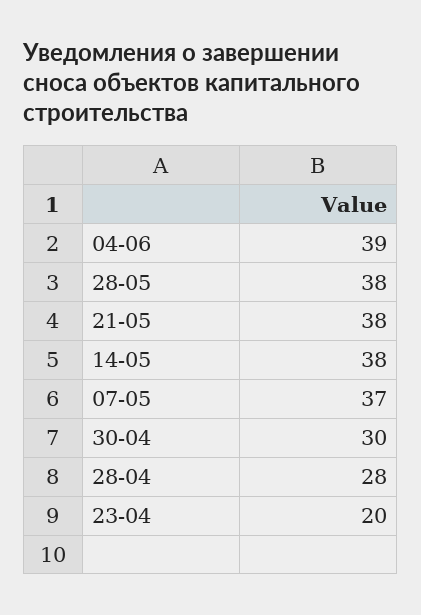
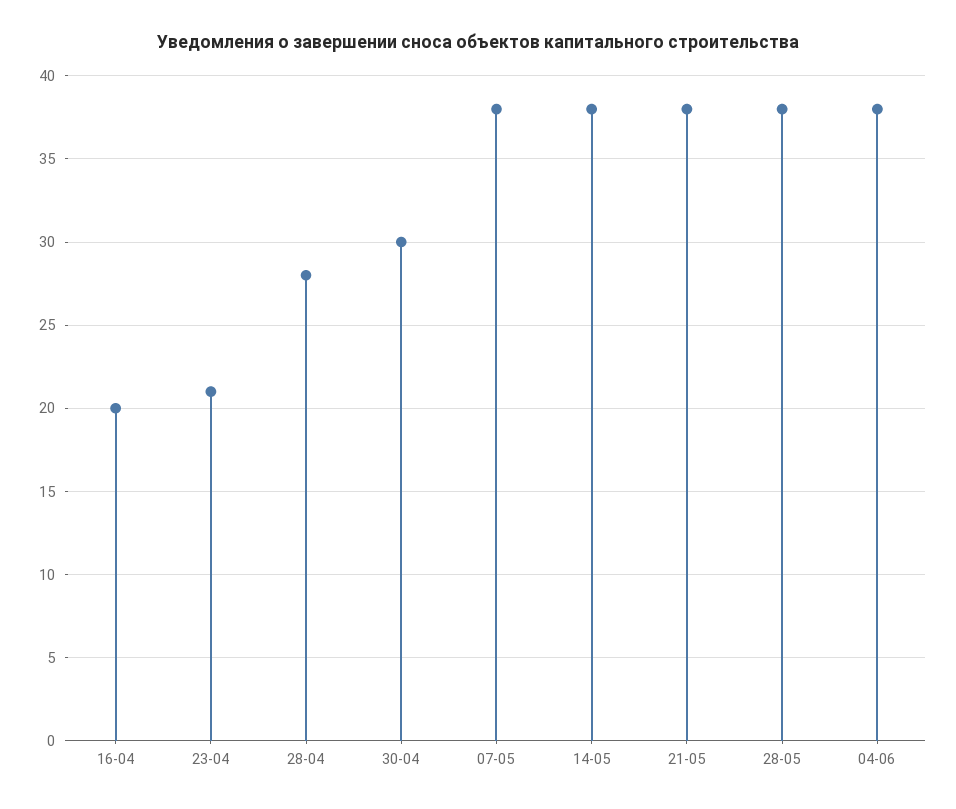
04-06: 39 -> 38
07-05: 37 -> 38
23-04: 20 -> 21
16-04: none -> 20

